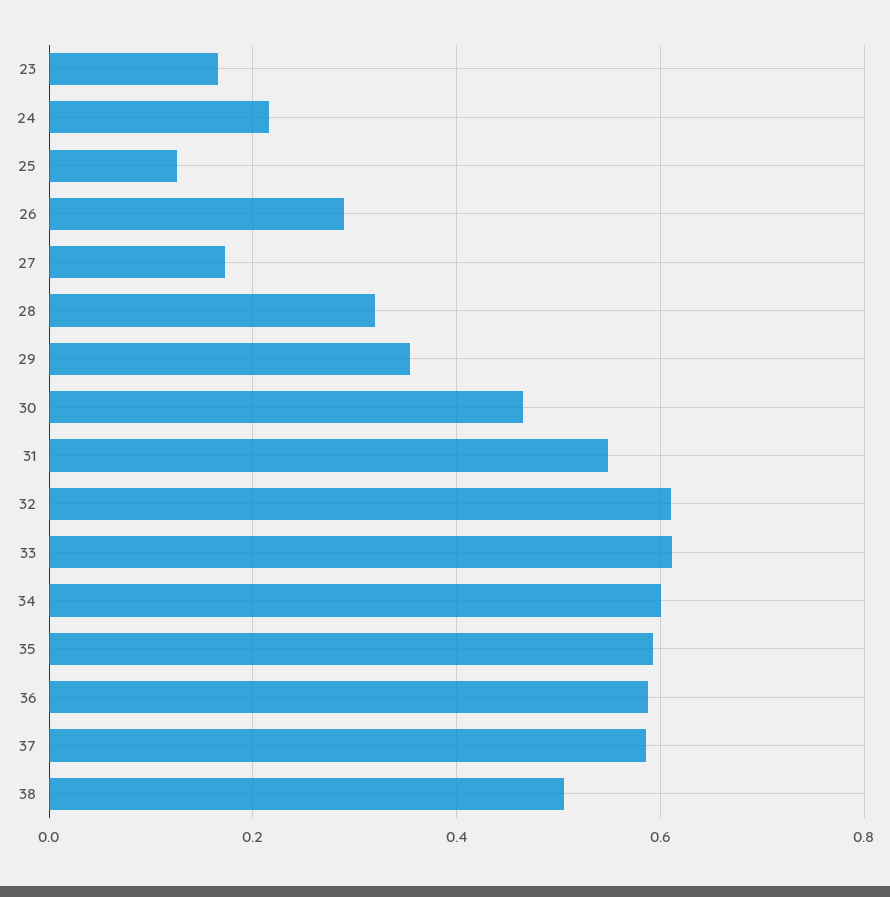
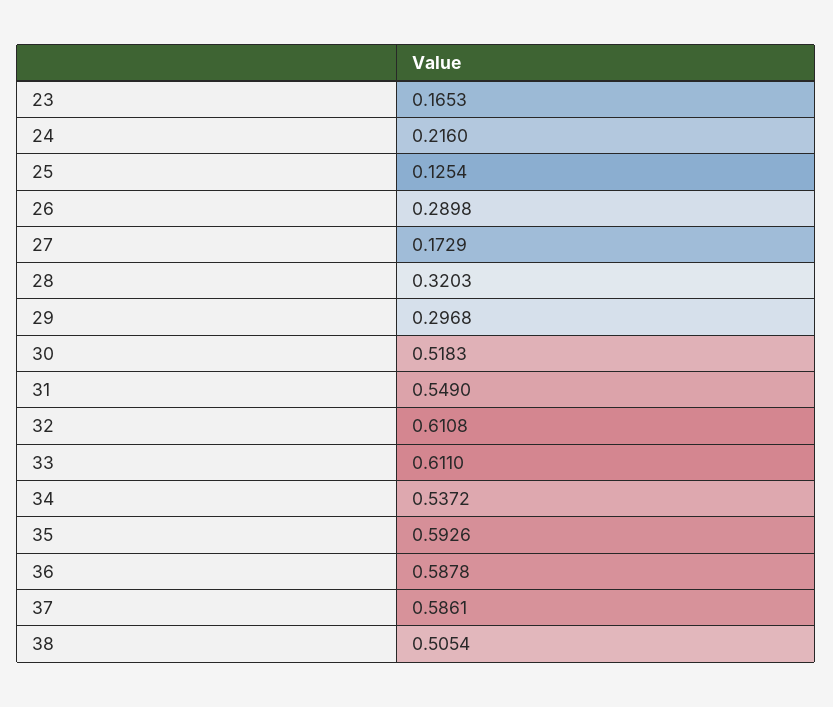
29: 0.36 -> 0.2968
30: 0.46 -> 0.5183
34: 0.6 -> 0.5372

